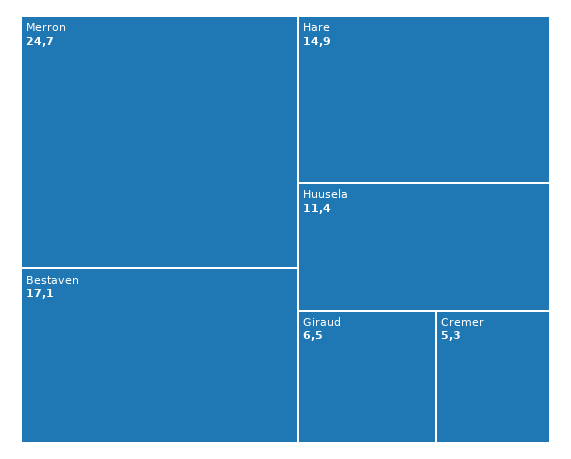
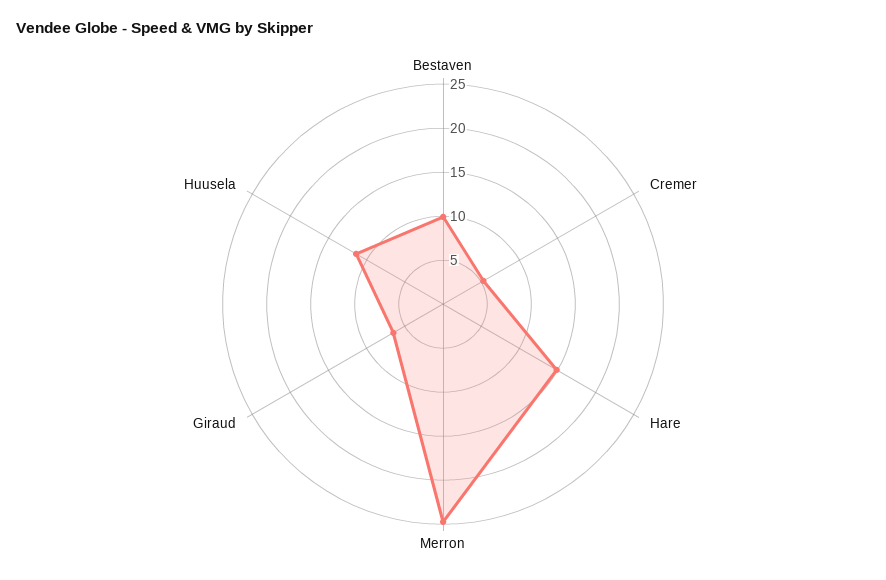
Bestaven: 17.1 -> 10

